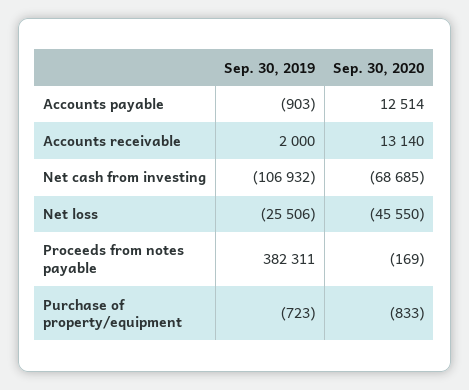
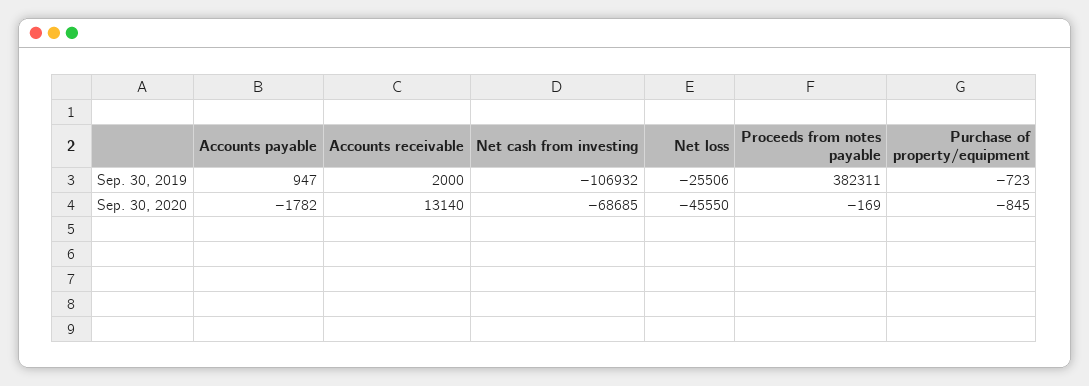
Sep. 30, 2019, Accounts payable: -903 -> 947
Sep. 30, 2020, Accounts payable: 12514 -> -1782
Sep. 30, 2020, Purchase of property/equipment: -833 -> -845

